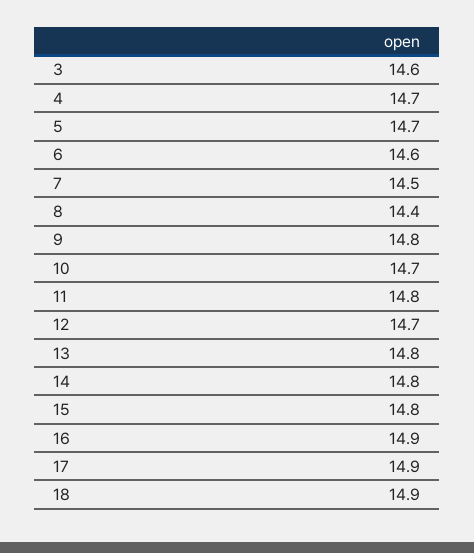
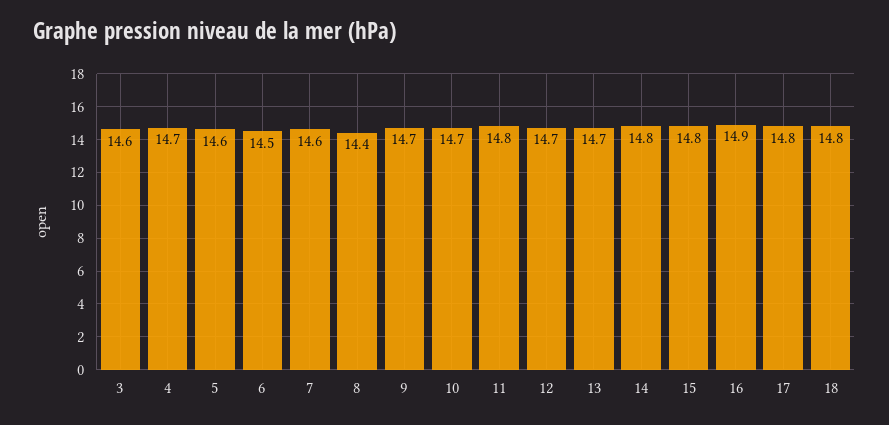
5: 14.7 -> 14.6
6: 14.6 -> 14.5
7: 14.5 -> 14.6
9: 14.8 -> 14.7
13: 14.8 -> 14.7
17: 14.9 -> 14.8
18: 14.9 -> 14.8

